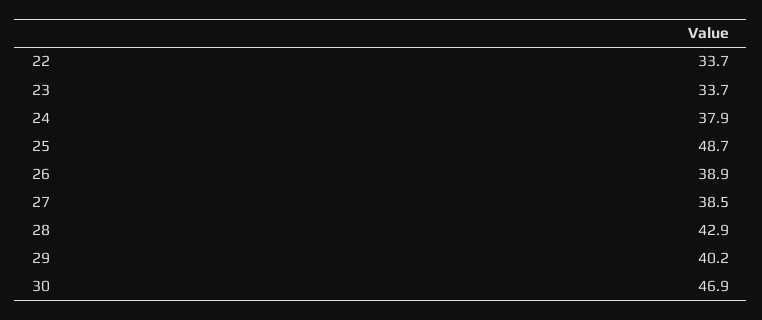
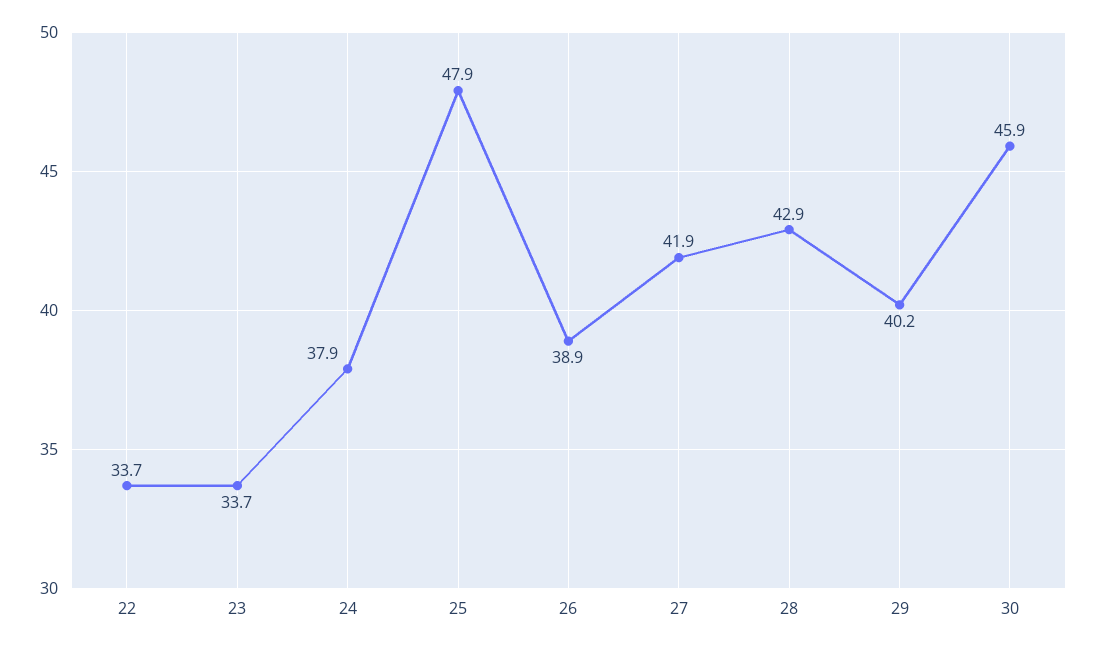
25: 48.7 -> 47.9
27: 38.5 -> 41.9
30: 46.9 -> 45.9

